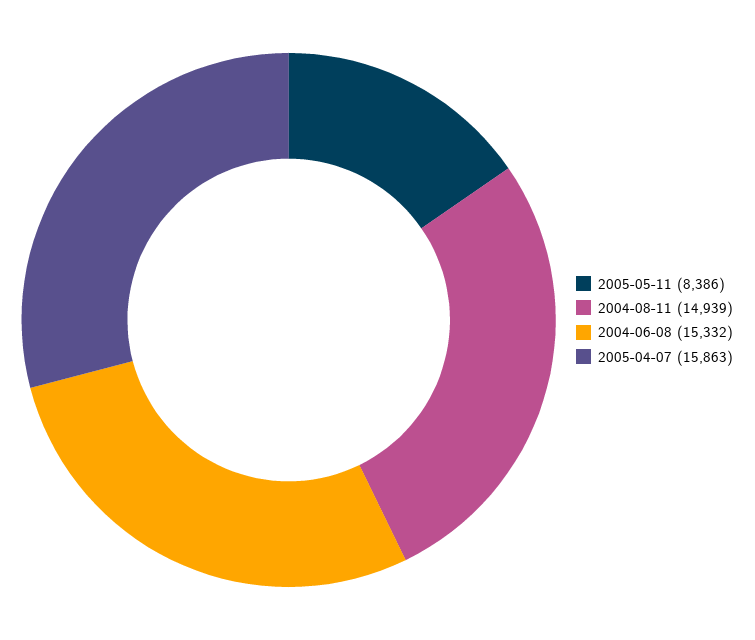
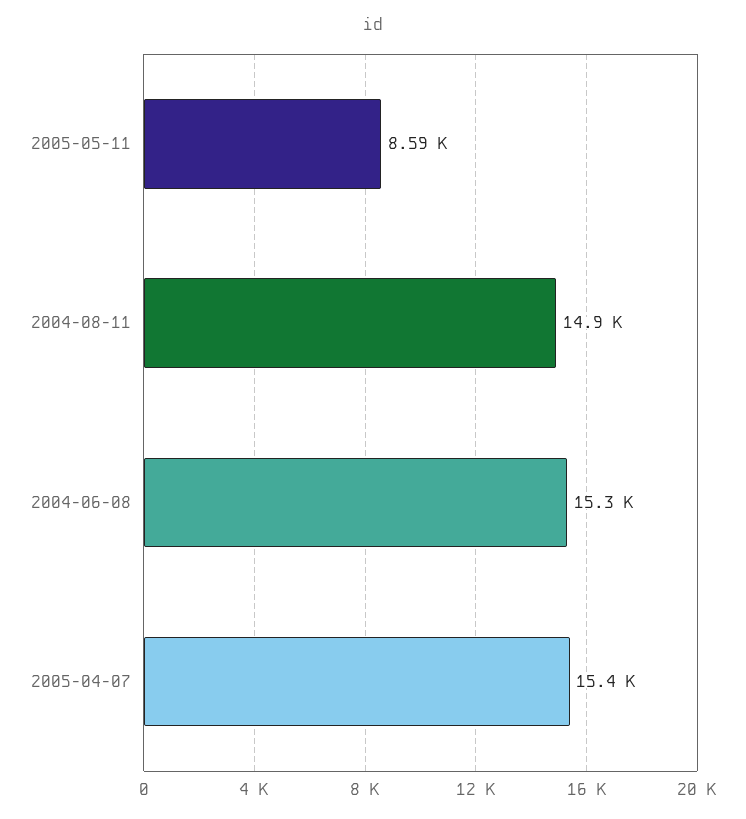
2005-05-11: 8386 -> 8590
2005-04-07: 15863 -> 15400

